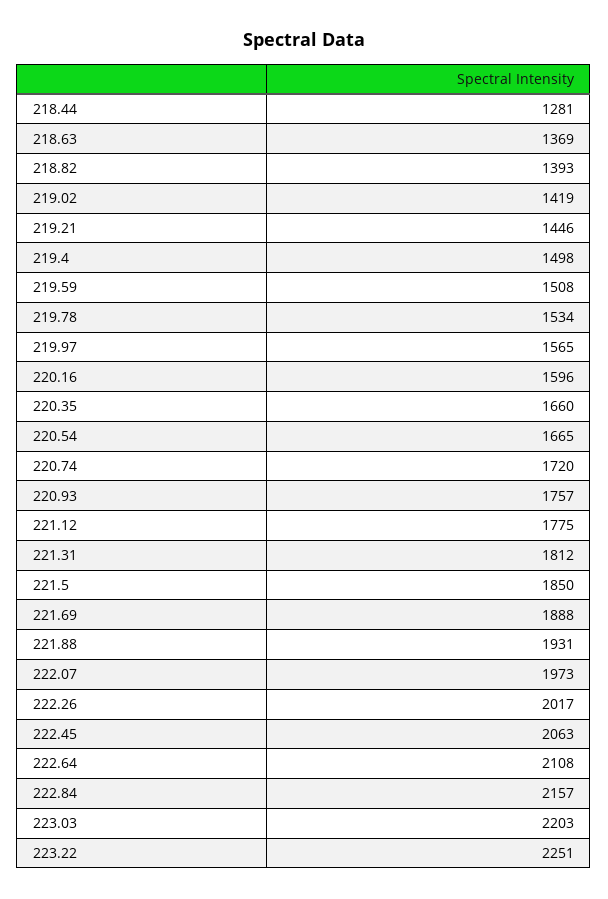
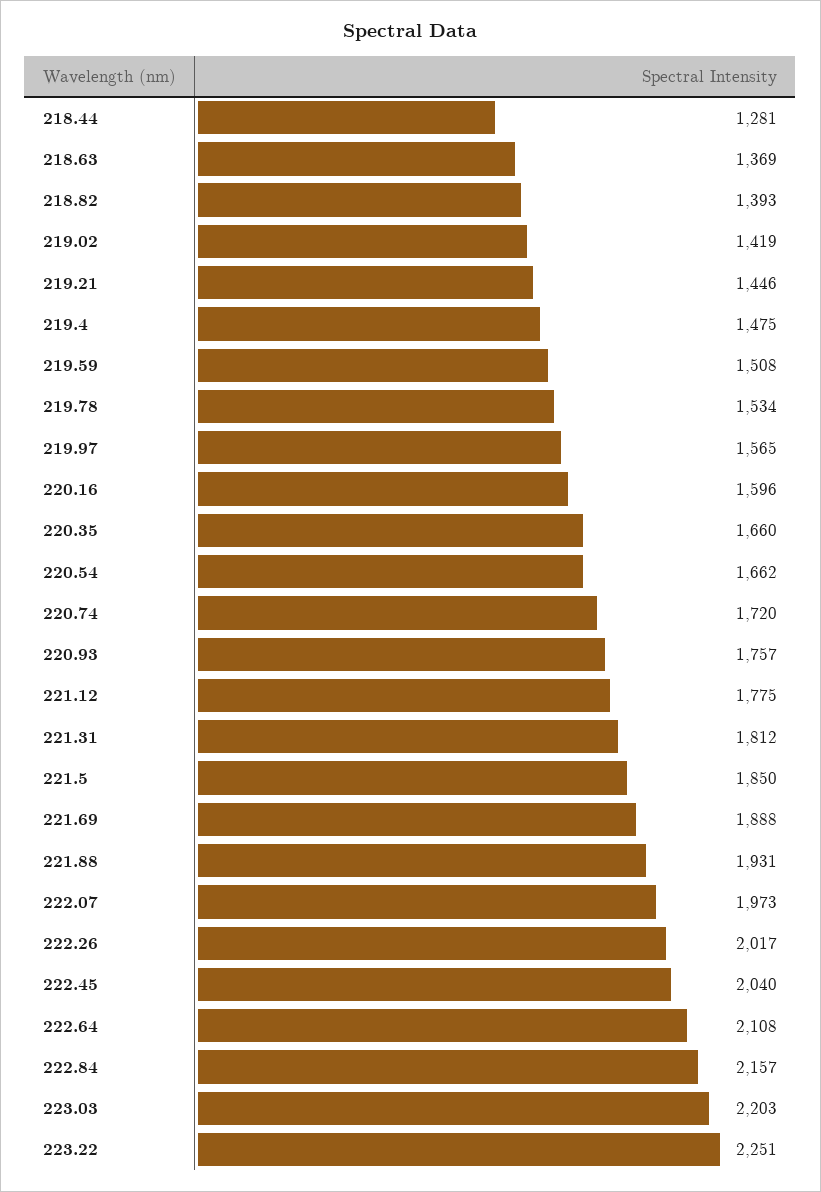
219.4: 1498 -> 1475
220.54: 1665 -> 1662
222.45: 2063 -> 2040

